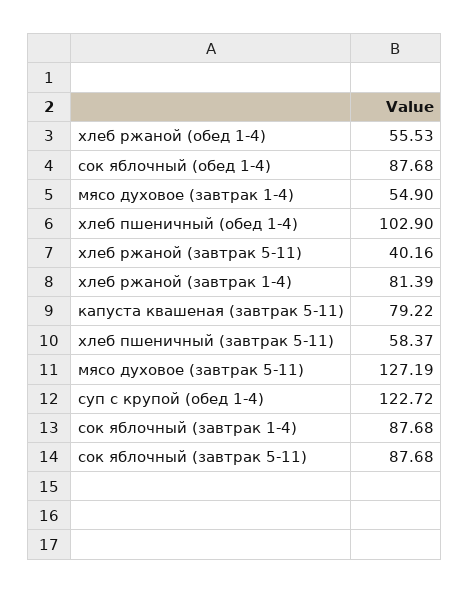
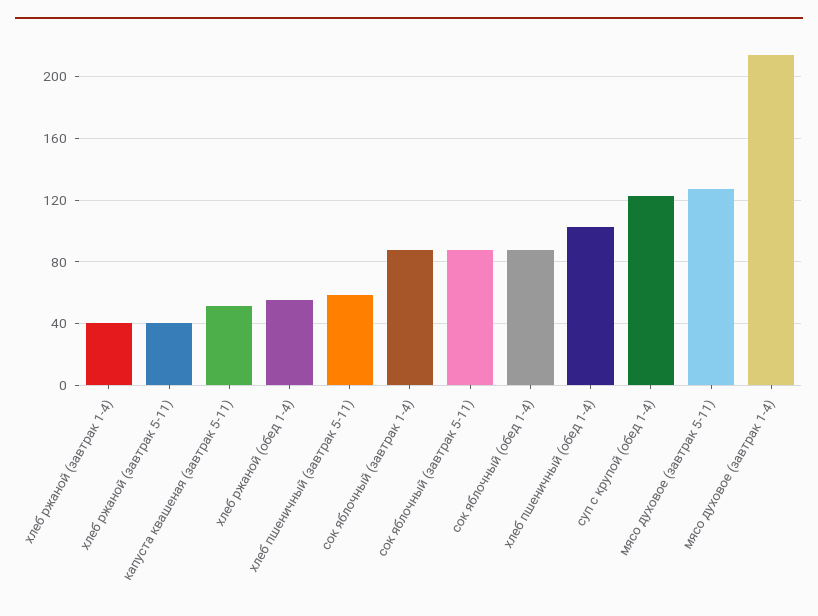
мясо духовое (завтрак 1-4): 54.9 -> 215
хлеб ржаной (завтрак 1-4): 81.39 -> 40
капуста квашеная (завтрак 5-11): 79.22 -> 50

